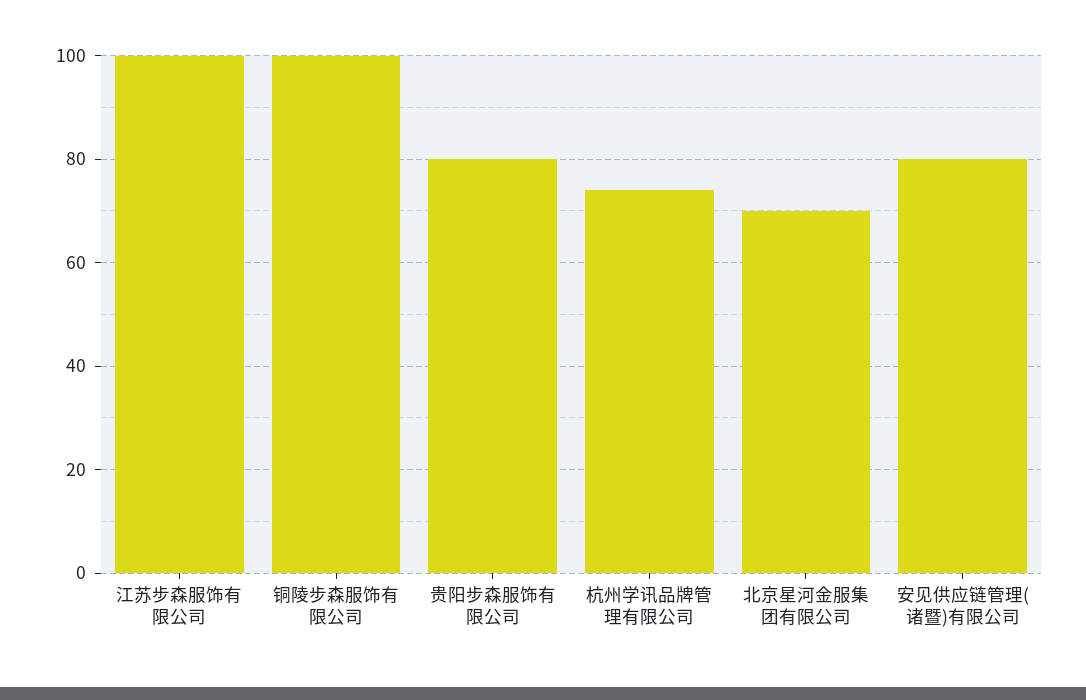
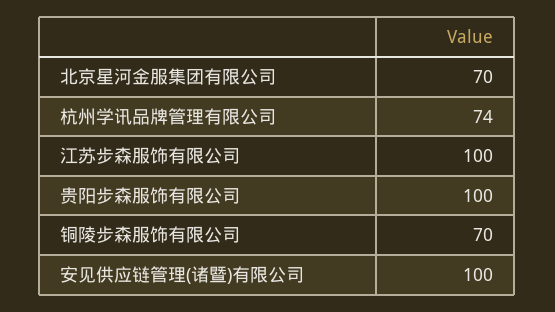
铜陵步森服饰有限公司: 100 -> 70
贵阳步森服饰有限公司: 80 -> 100
安见供应链管理(诸暨)有限公司: 80 -> 100

